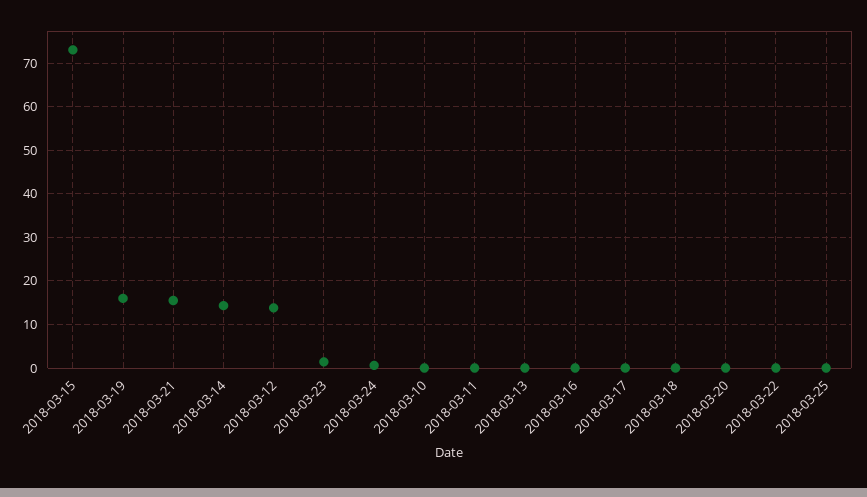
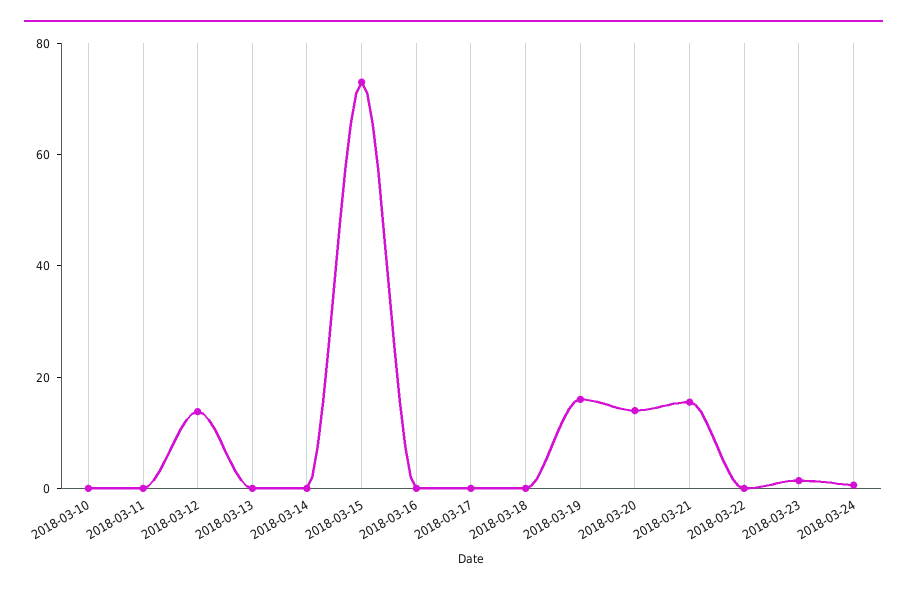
2018-03-14: 14 -> 0
2018-03-20: 0 -> 15
2018-03-25: 0 -> none

